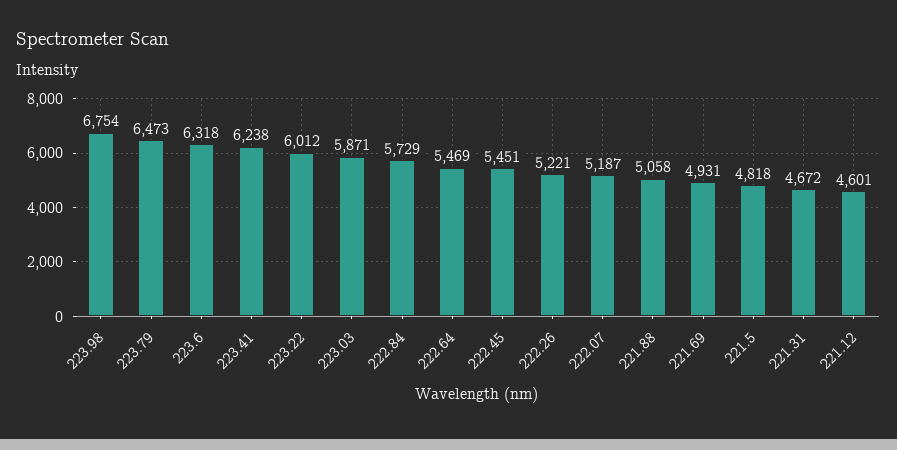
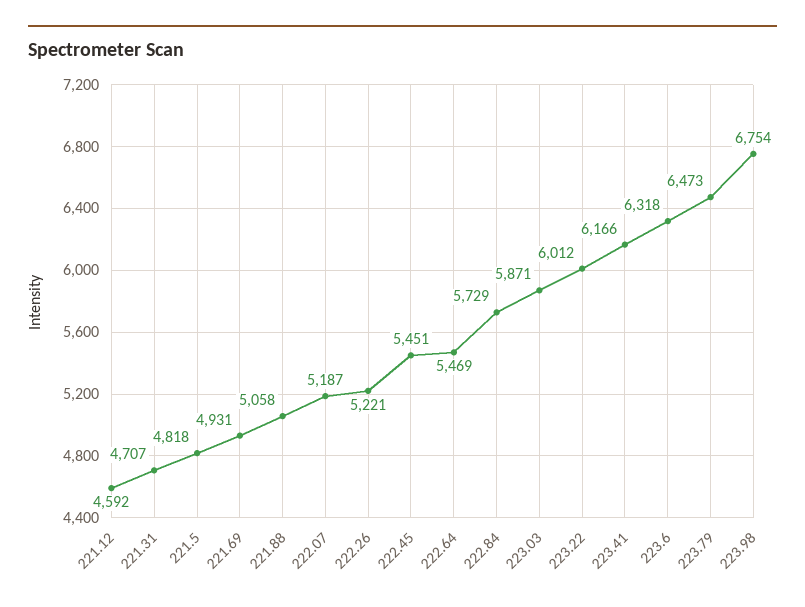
223.41: 6238 -> 6166
221.31: 4672 -> 4707
221.12: 4601 -> 4592

